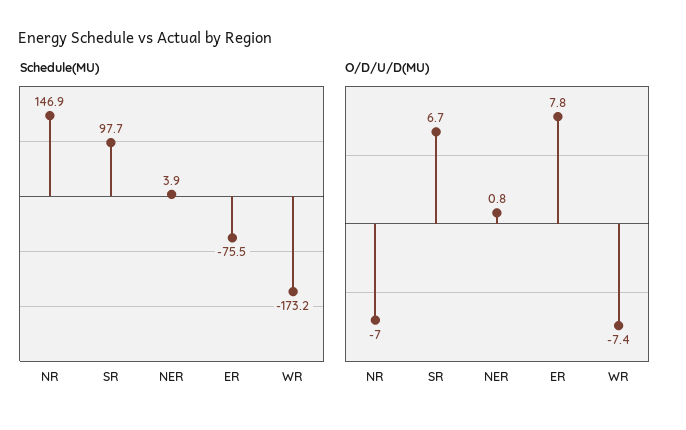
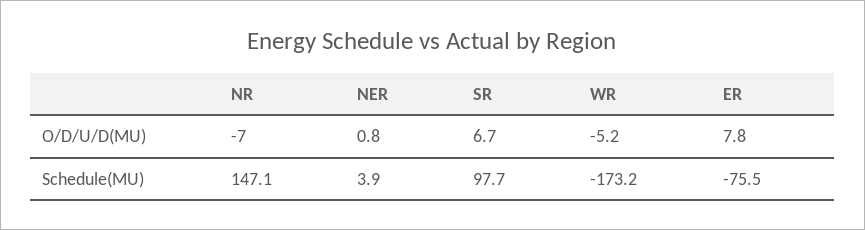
Schedule(MU), NR: 146.9 -> 147.1
O/D/U/D(MU), WR: -7.4 -> -5.2

